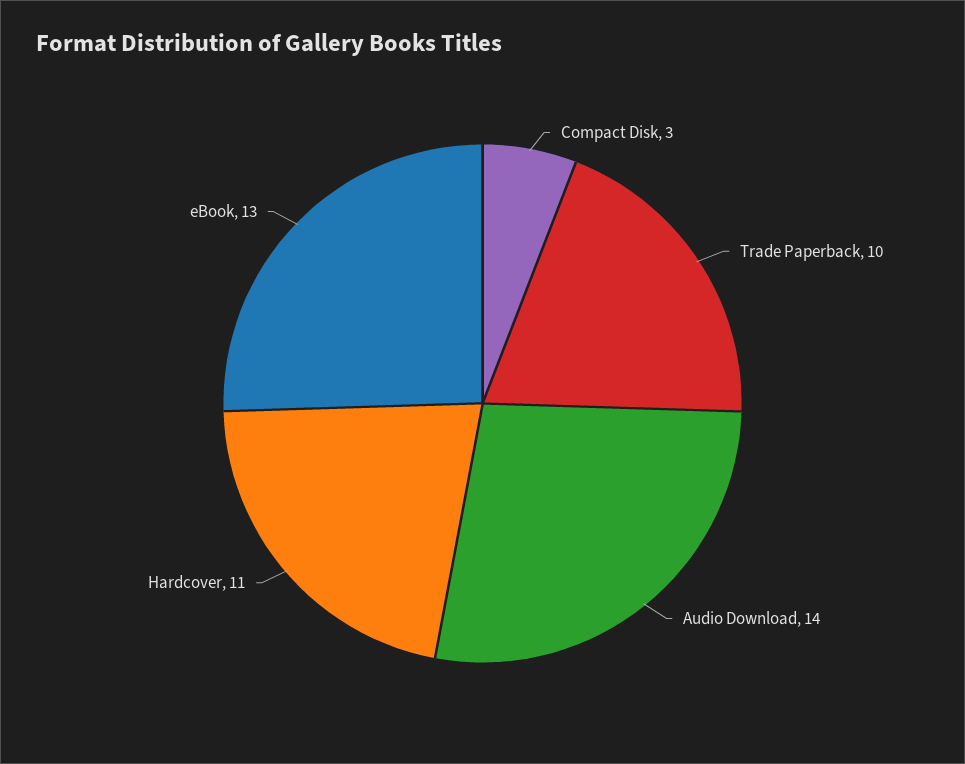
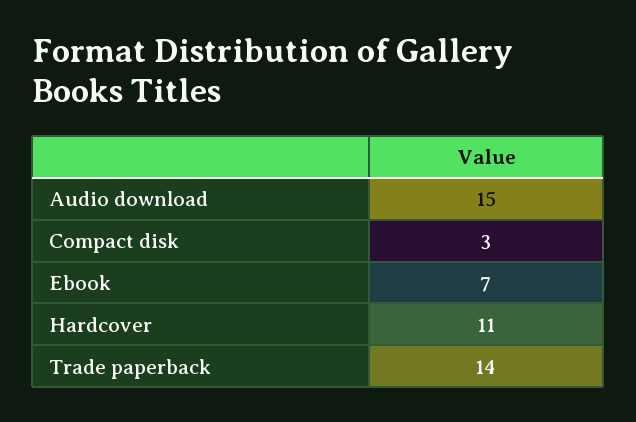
Trade Paperback: 10 -> 14
Audio Download: 14 -> 15
eBook: 13 -> 7

